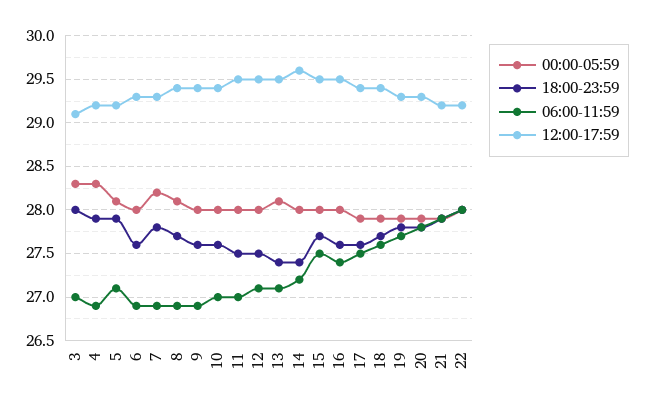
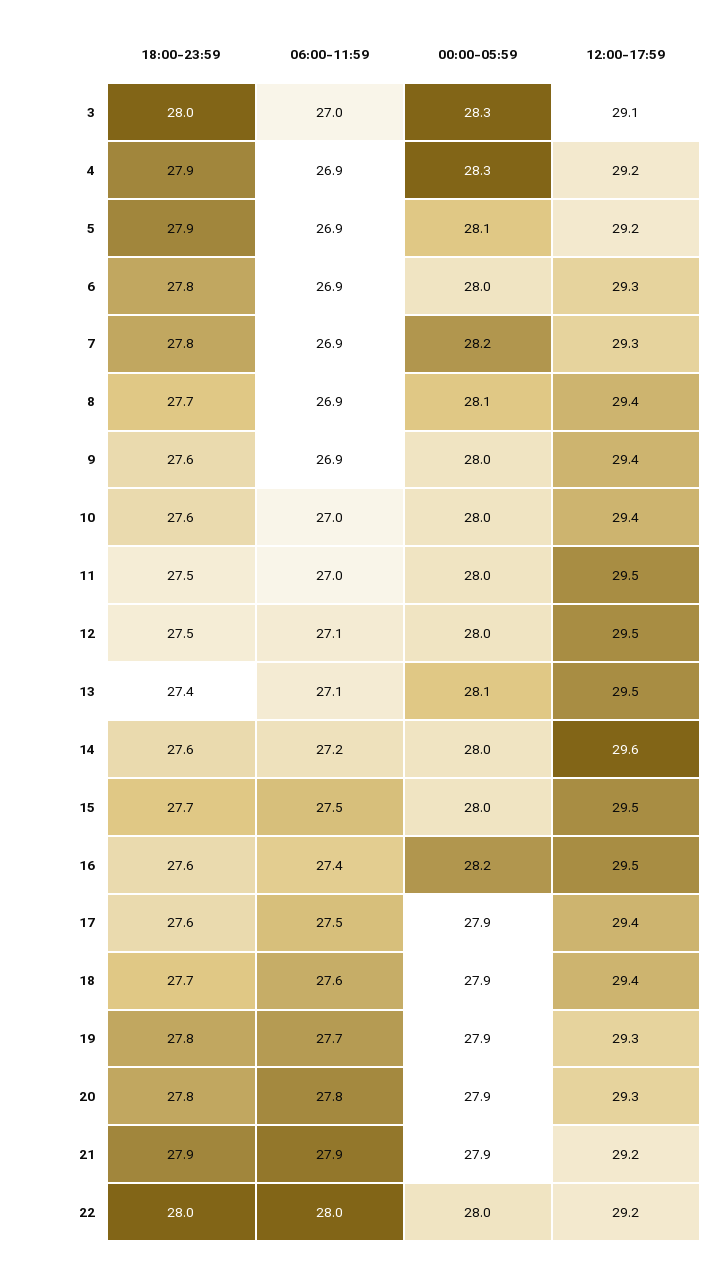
06:00-11:59, 5: 27.1 -> 26.9
18:00-23:59, 6: 27.6 -> 27.8
18:00-23:59, 14: 27.4 -> 27.6
00:00-05:59, 16: 28 -> 28.2

